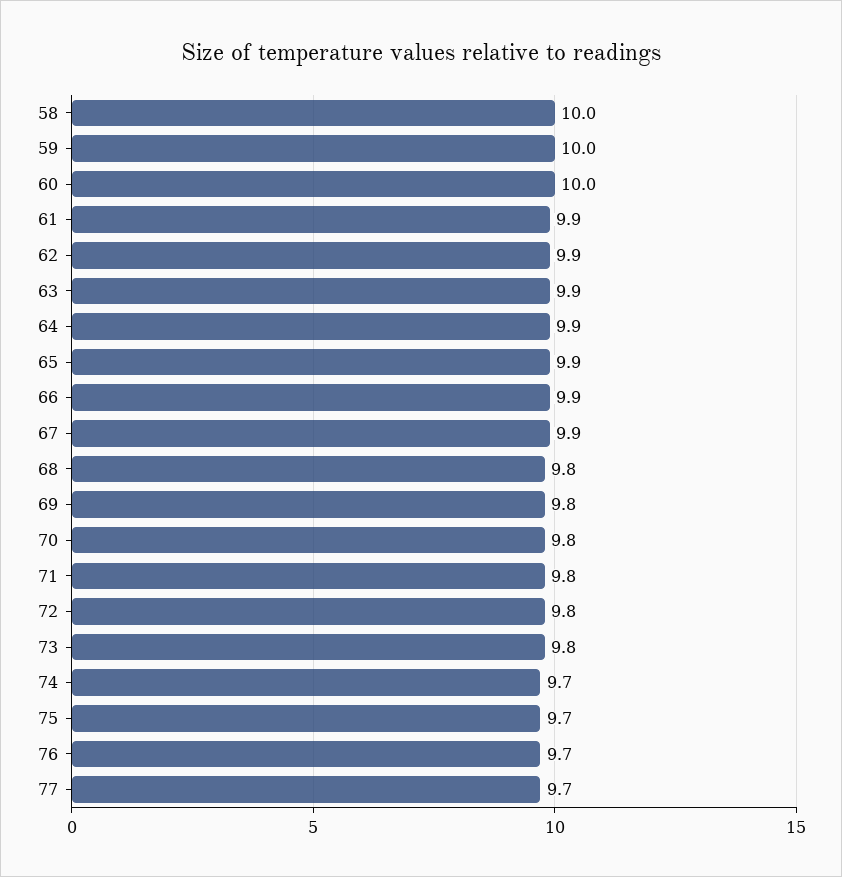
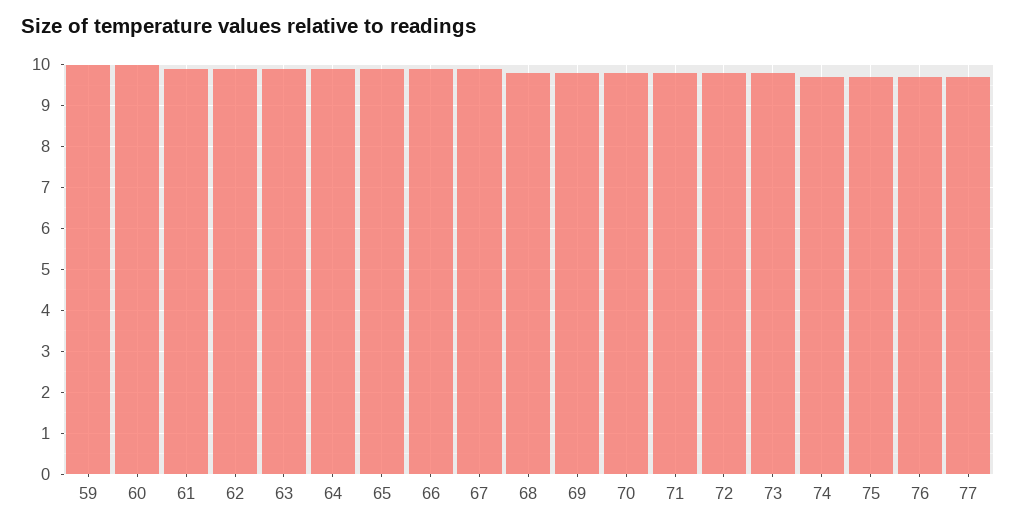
58: 10 -> none

